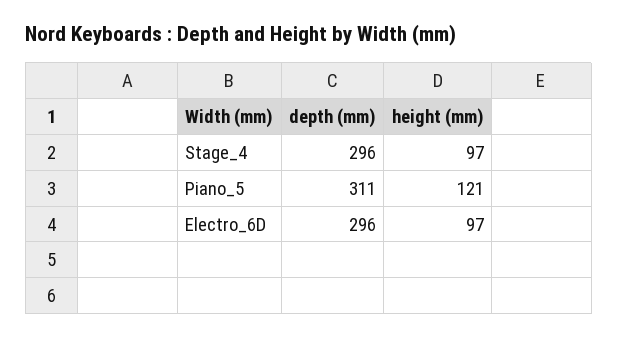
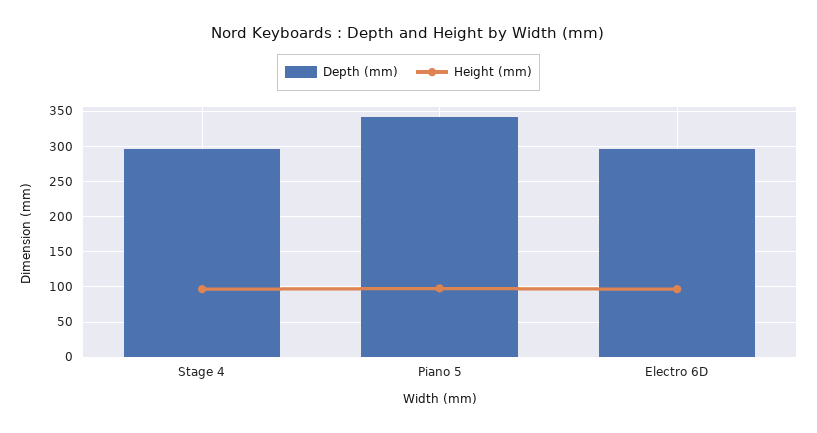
depth (mm), Piano_5: 311 -> 340
height (mm), Piano_5: 121 -> 100

